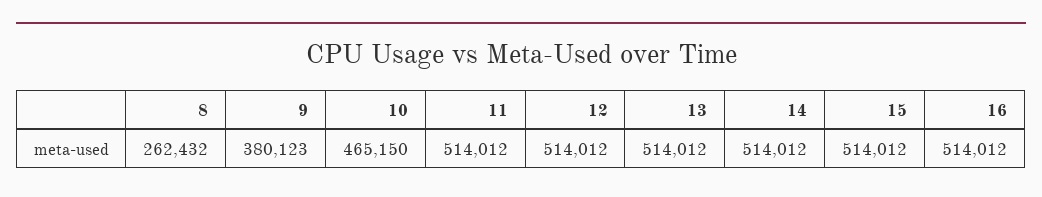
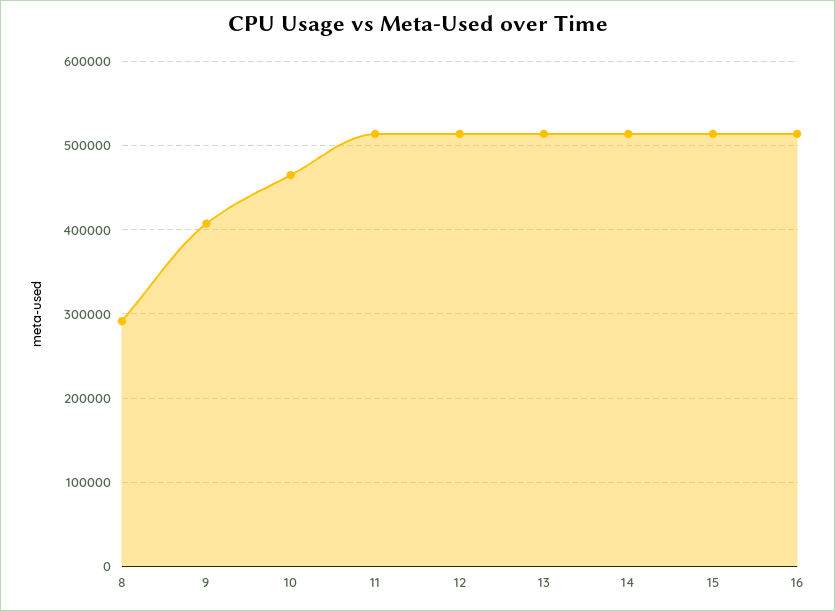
8: 262432 -> 290000
9: 380123 -> 410000

